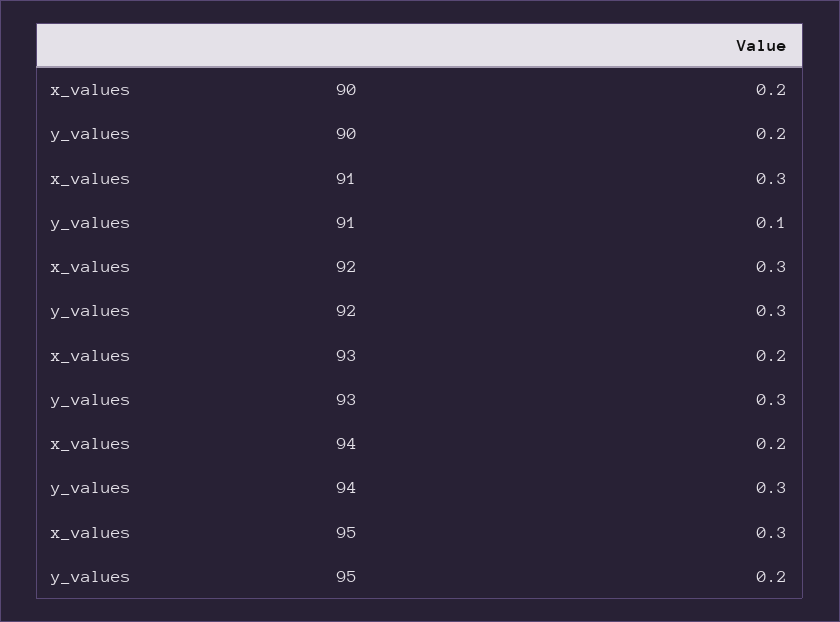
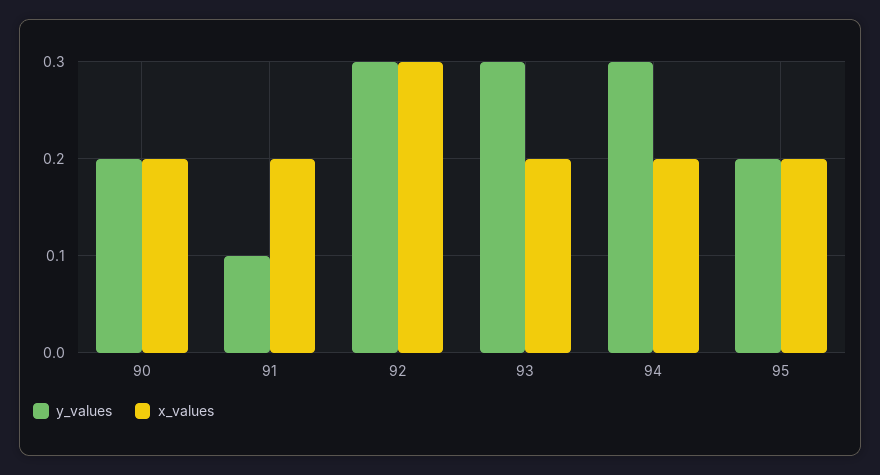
x_values, 91: 0.3 -> 0.2
x_values, 95: 0.3 -> 0.2

